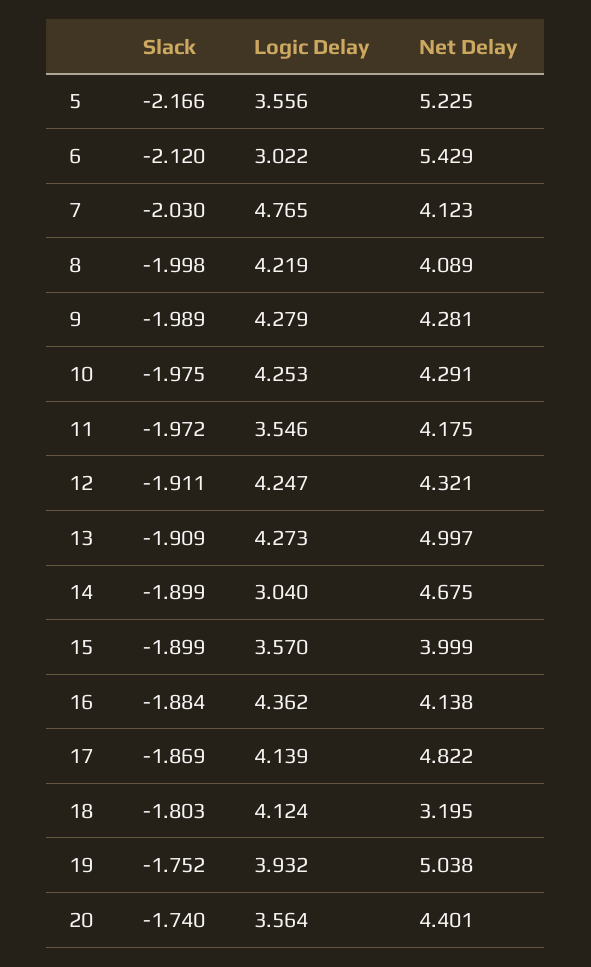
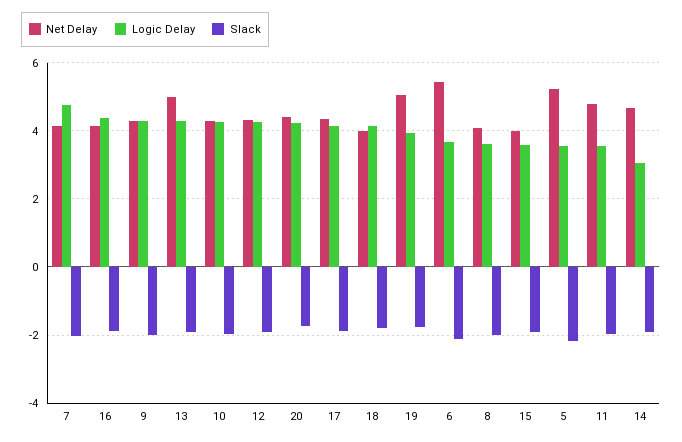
Logic Delay, 6: 3.022 -> 3.6
Logic Delay, 8: 4.219 -> 3.6
Net Delay, 11: 4.175 -> 4.8
Net Delay, 17: 4.822 -> 4.4
Net Delay, 18: 3.195 -> 4
Logic Delay, 20: 3.564 -> 4.2

